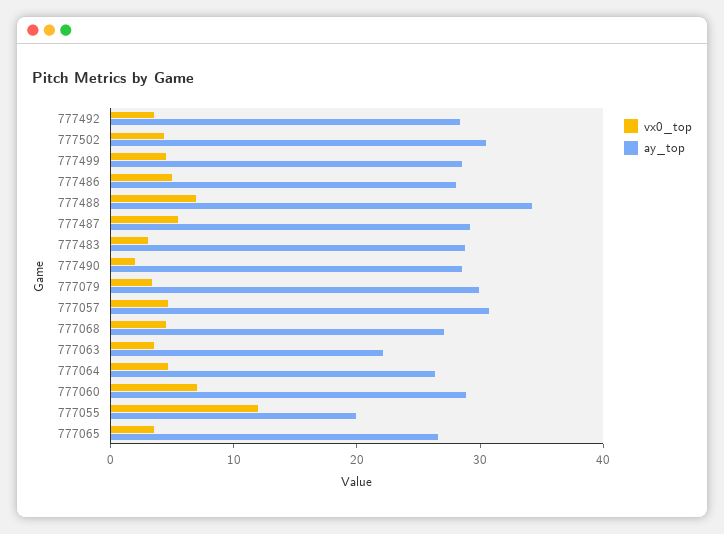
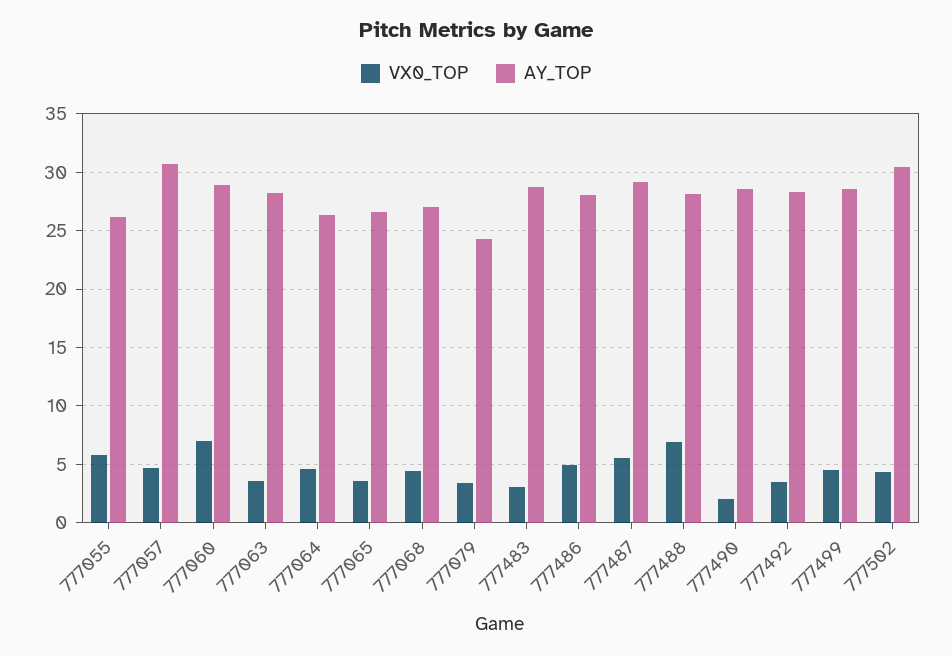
ay_top, 777488: 34 -> 28
ay_top, 777079: 30 -> 24
ay_top, 777063: 22 -> 28
vx0_top, 777055: 12 -> 6
ay_top, 777055: 20 -> 26

